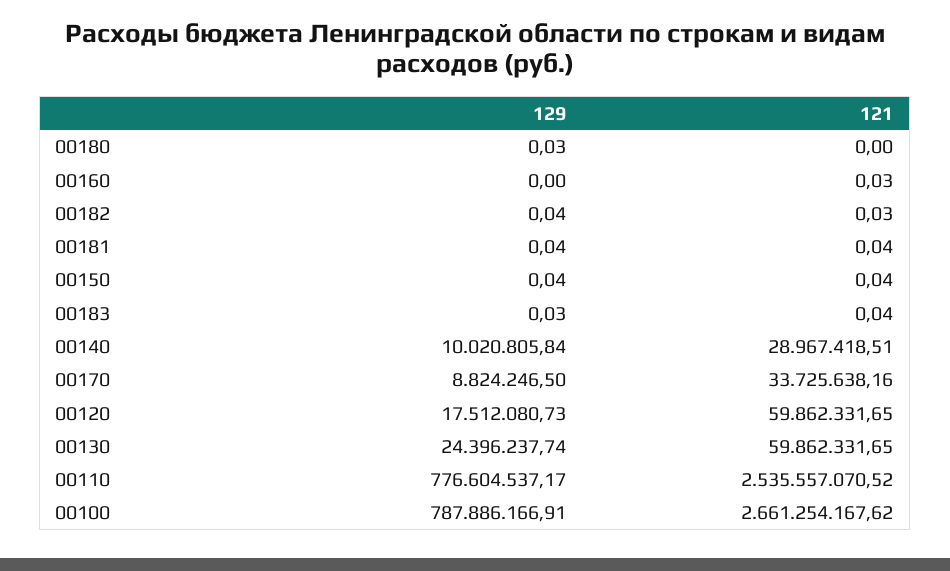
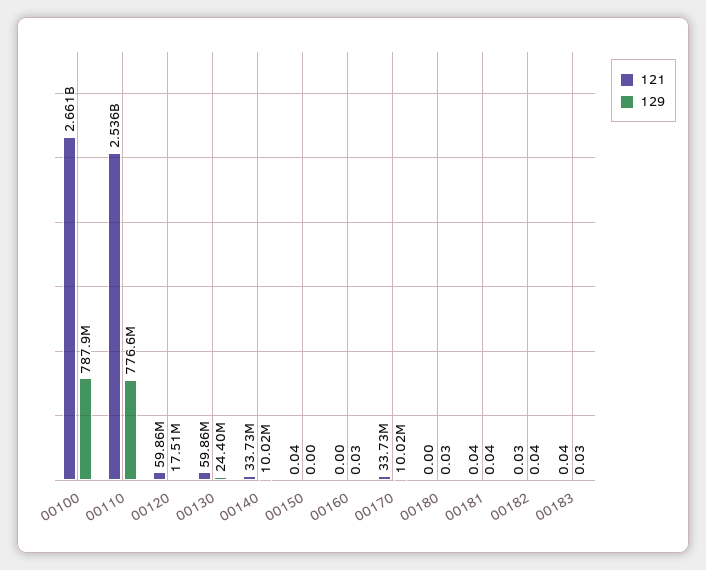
129, 00160: 0 -> 0.03
121, 00160: 0.03 -> 0
129, 00150: 0.04 -> 0
121, 00140: 28967418.51 -> 33730000
129, 00170: 8824246.5 -> 10020000

